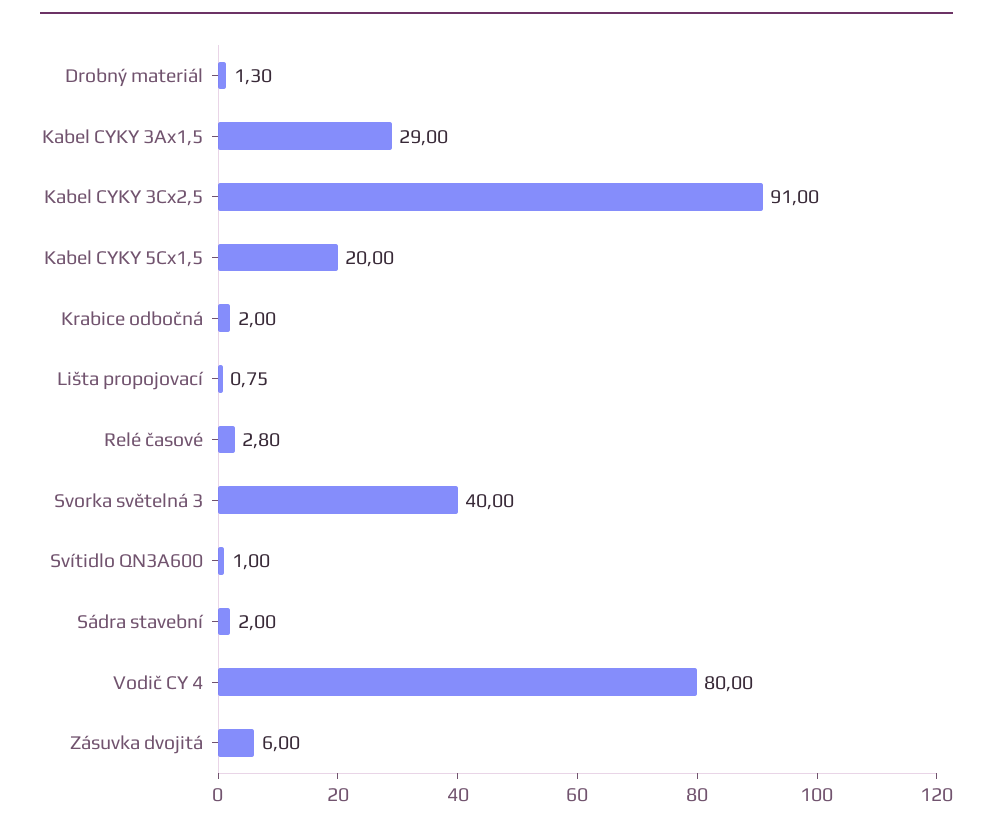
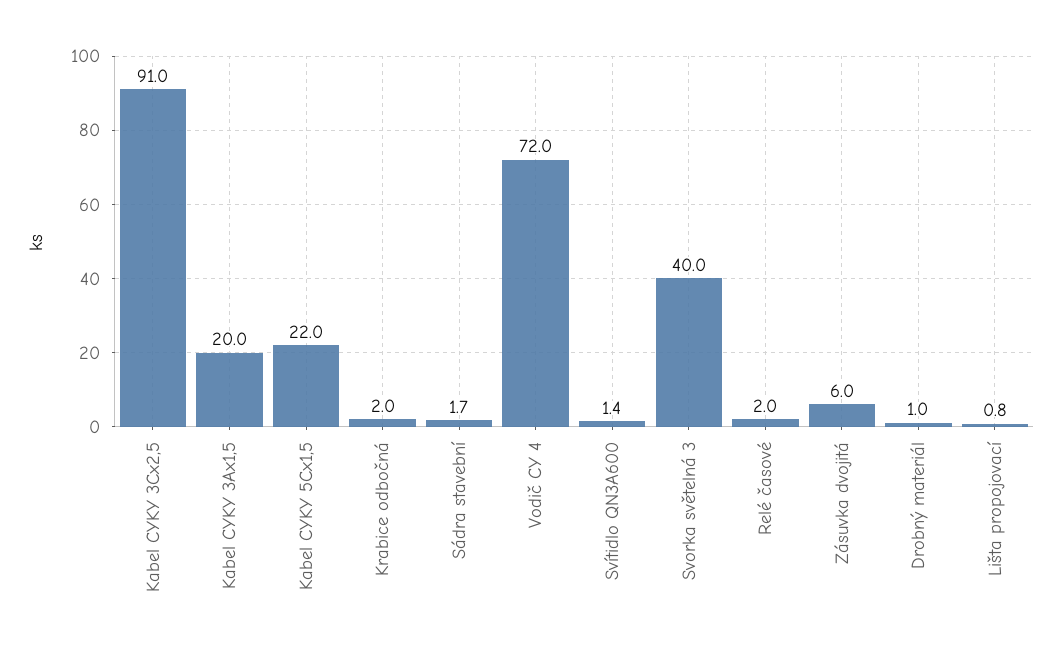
Drobný materiál: 1.3 -> 1
Kabel CYKY 3Ax1,5: 29 -> 20
Kabel CYKY 5Cx1,5: 20 -> 22
Relé časové: 2.8 -> 2
Svítidlo QN3A600: 1 -> 1.4
Sádra stavební: 2 -> 1.7
Vodič CY 4: 80 -> 72

